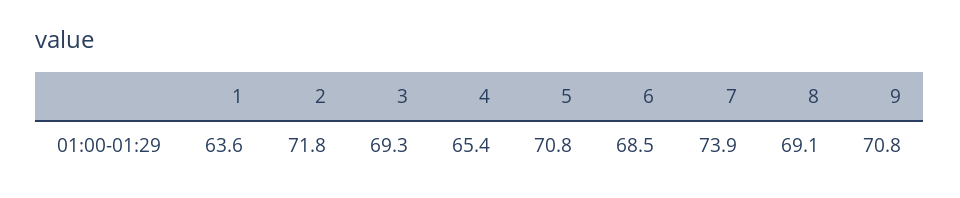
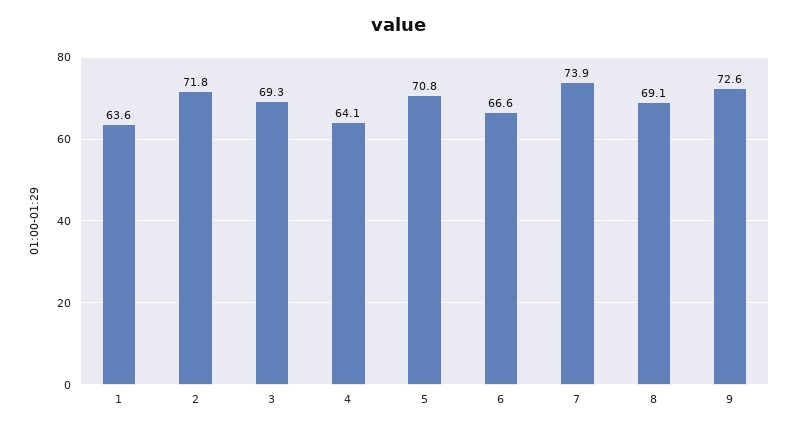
4: 65.4 -> 64.1
6: 68.5 -> 66.6
9: 70.8 -> 72.6

